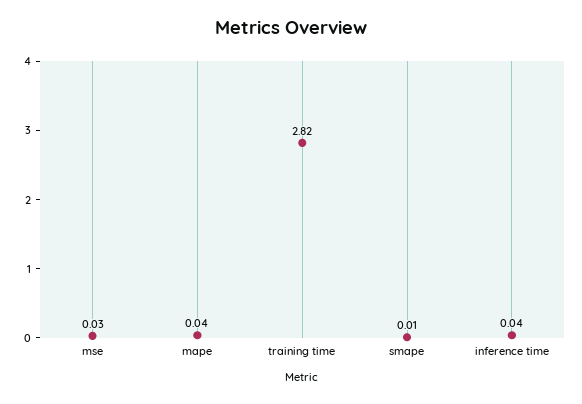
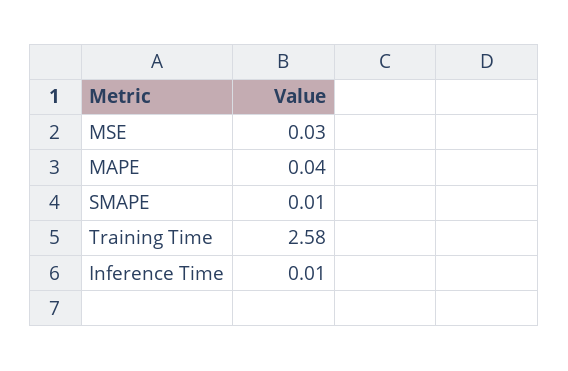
training time: 2.82 -> 2.58
inference time: 0.04 -> 0.01

